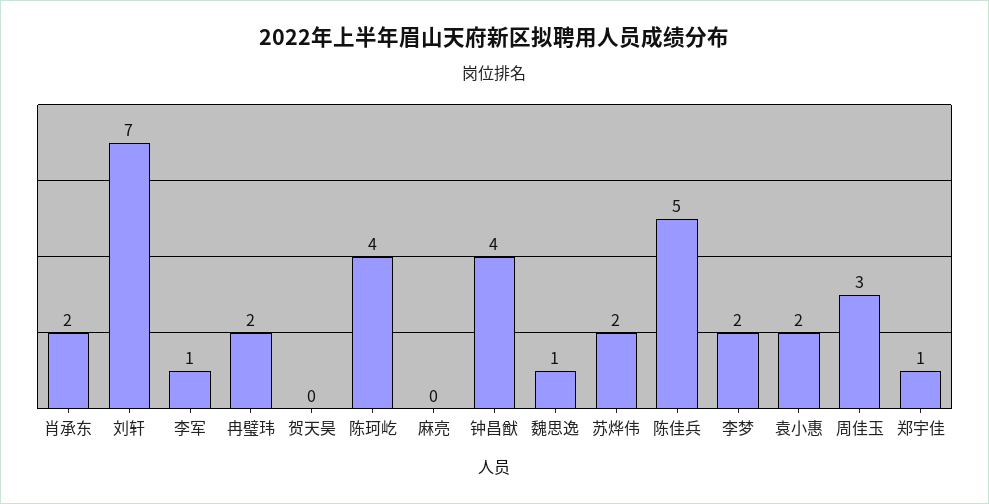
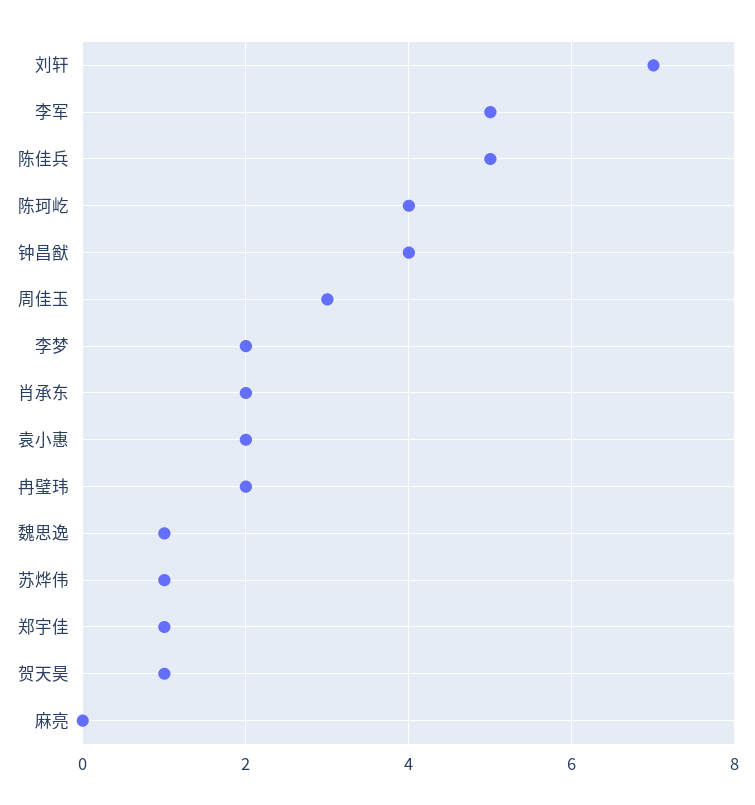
李军: 1 -> 5
贺天昊: 0 -> 1
苏烨伟: 2 -> 1

